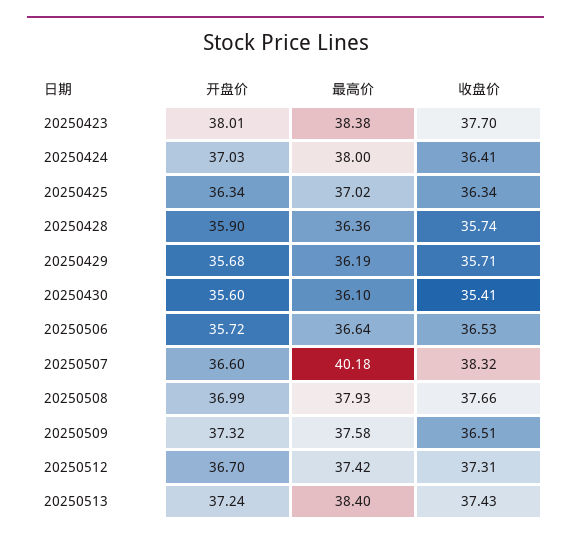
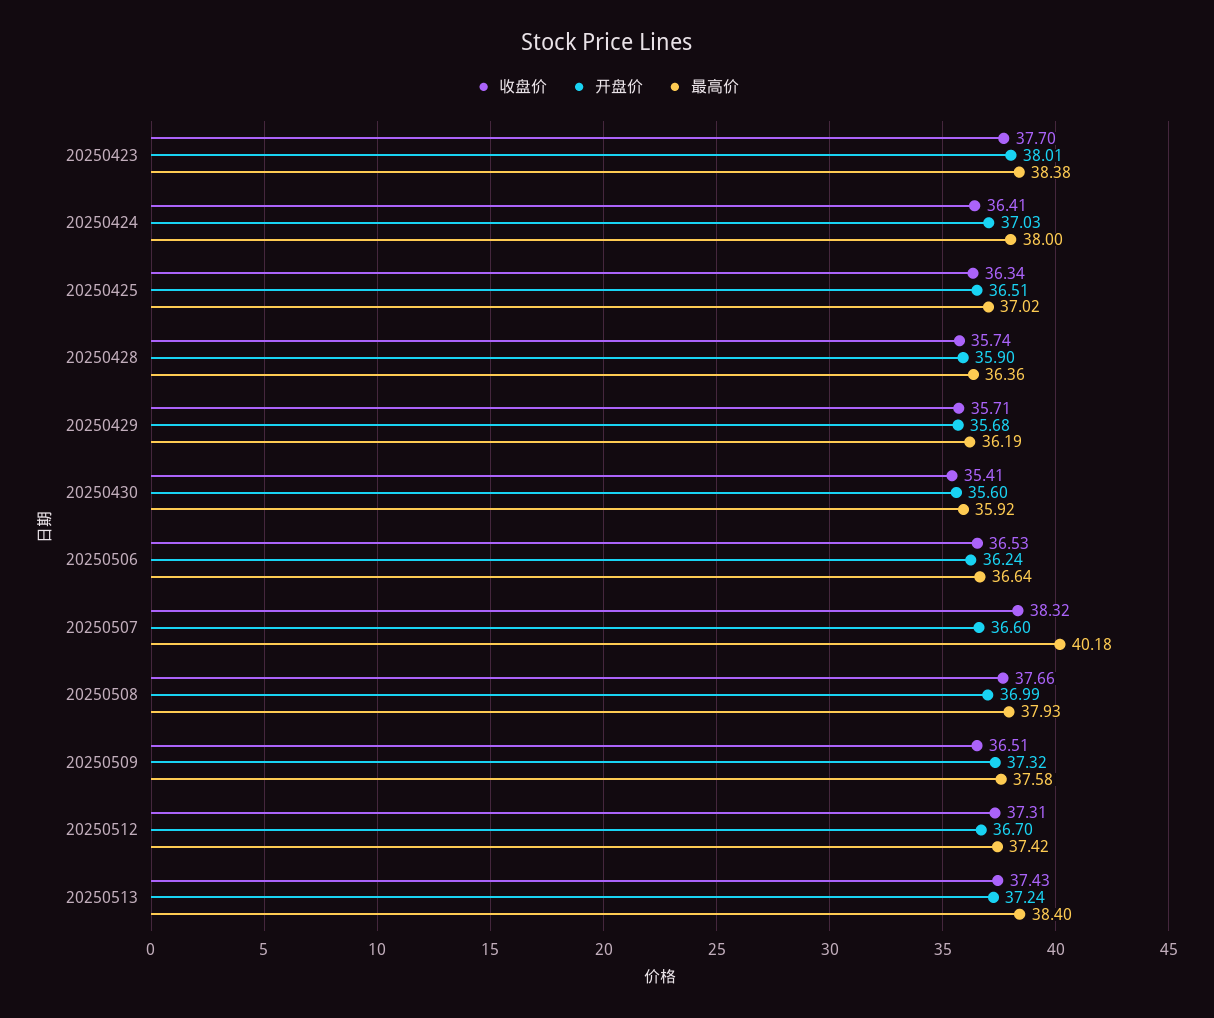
开盘价, 20250425: 36.34 -> 36.51
最高价, 20250430: 36.1 -> 35.92
开盘价, 20250506: 35.72 -> 36.24

